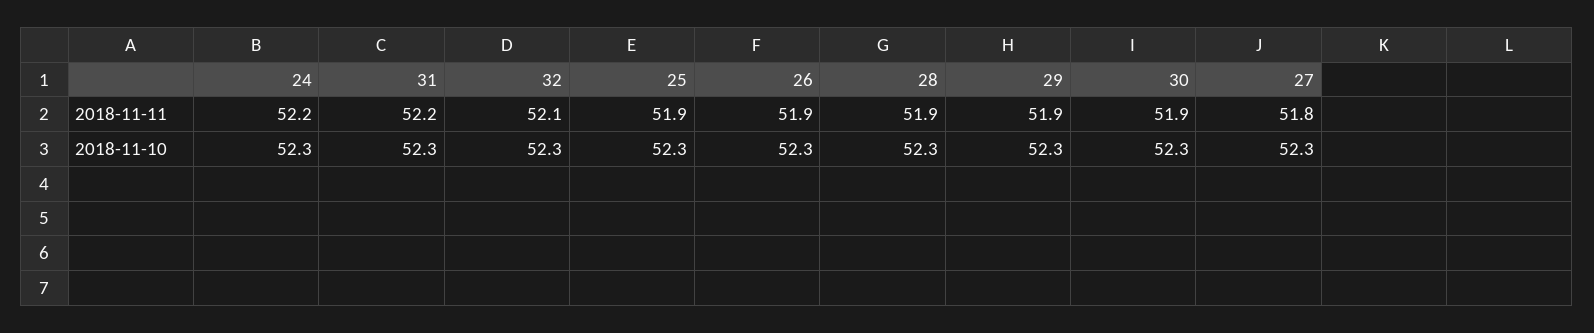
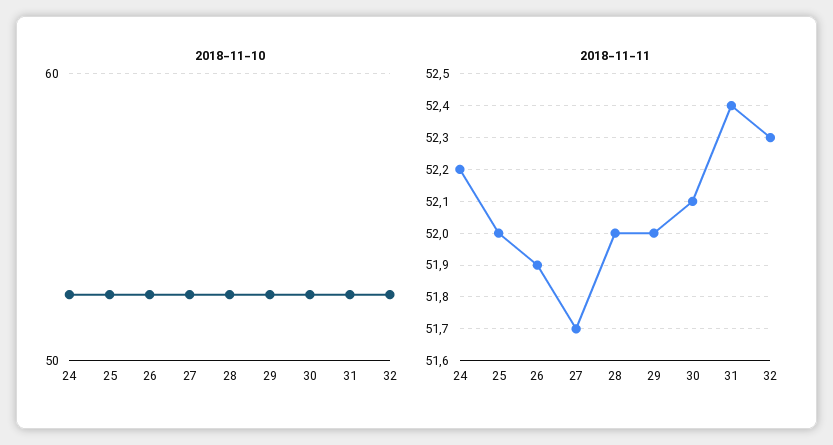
2018-11-11, 31: 52.2 -> 52.4
2018-11-11, 32: 52.1 -> 52.3
2018-11-11, 25: 51.9 -> 52
2018-11-11, 28: 51.9 -> 52
2018-11-11, 29: 51.9 -> 52
2018-11-11, 30: 51.9 -> 52.1
2018-11-11, 27: 51.8 -> 51.7

